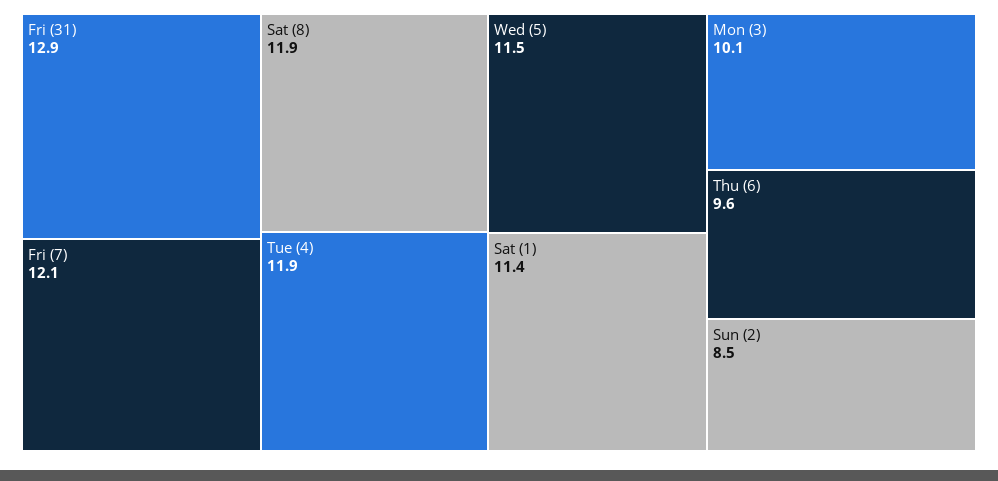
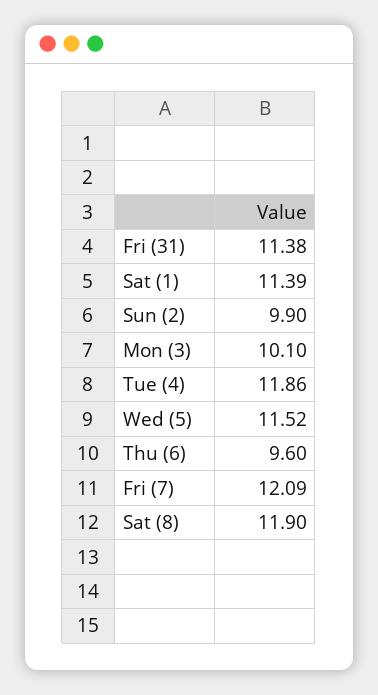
Fri (31): 12.9 -> 11.38
Sun (2): 8.5 -> 9.9

